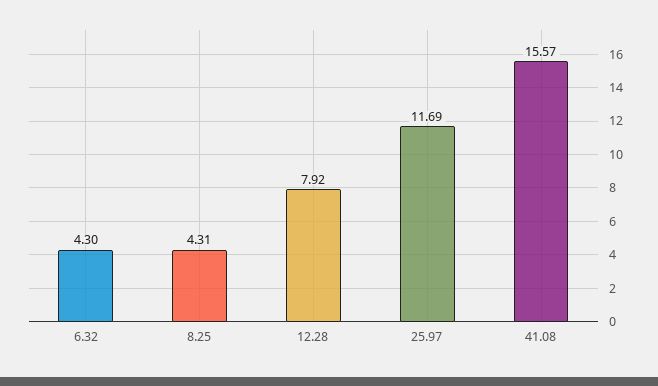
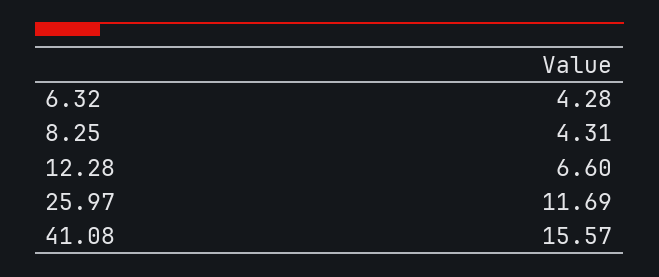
6.32: 4.3 -> 4.28
12.28: 7.92 -> 6.6

